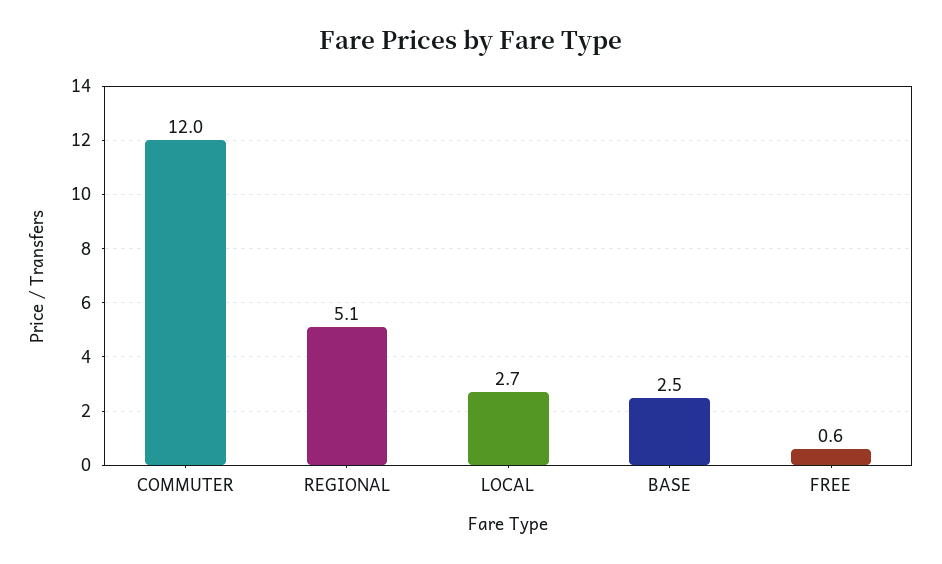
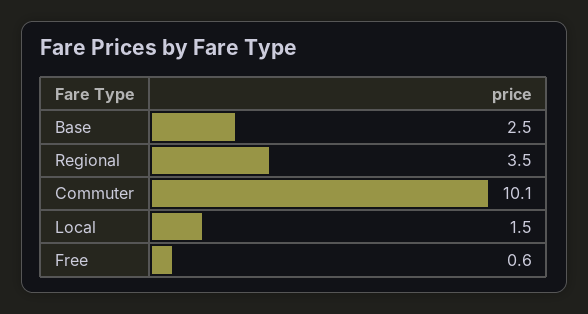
COMMUTER: 12 -> 10.1
REGIONAL: 5.1 -> 3.5
LOCAL: 2.7 -> 1.5

